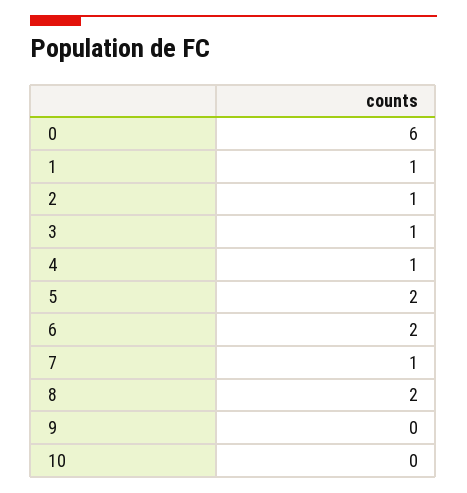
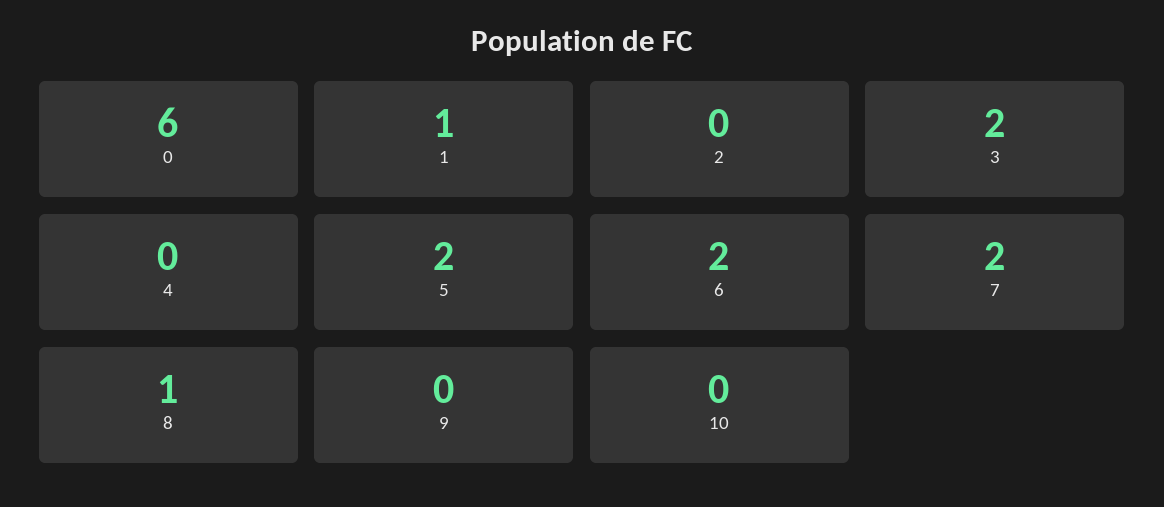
2: 1 -> 0
3: 1 -> 2
4: 1 -> 0
7: 1 -> 2
8: 2 -> 1

